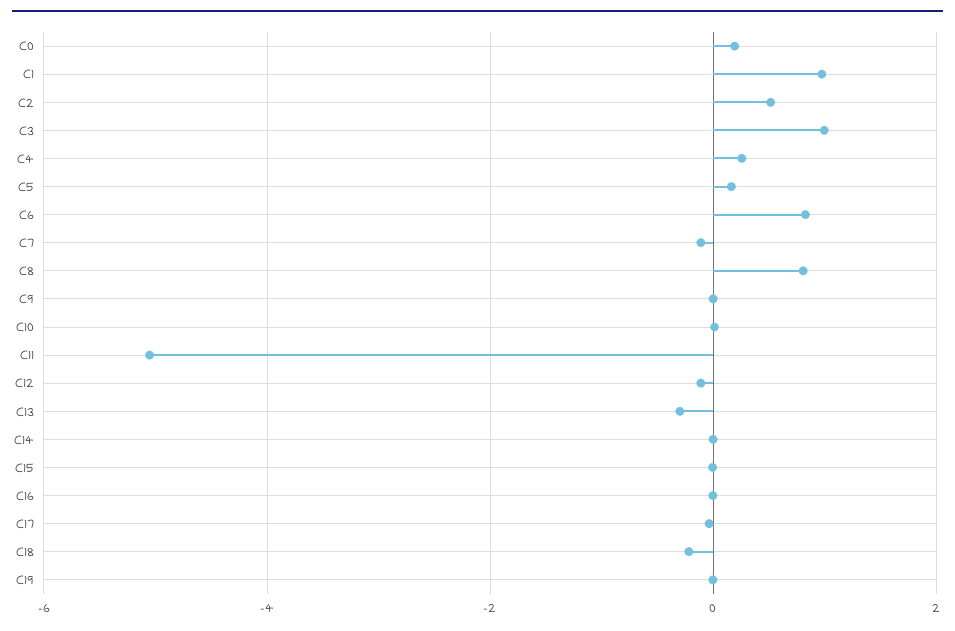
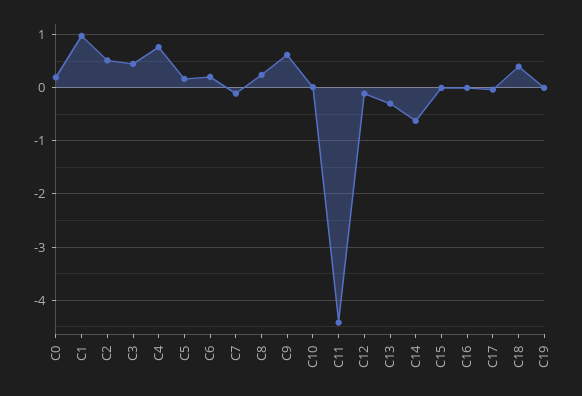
C3: 1 -> 0.4
C4: 0.2 -> 0.8
C6: 0.8 -> 0.2
C8: 0.8 -> 0.2
C9: 0 -> 0.6
C11: -5 -> -4.4
C14: 0 -> -0.6
C18: -0.2 -> 0.4

